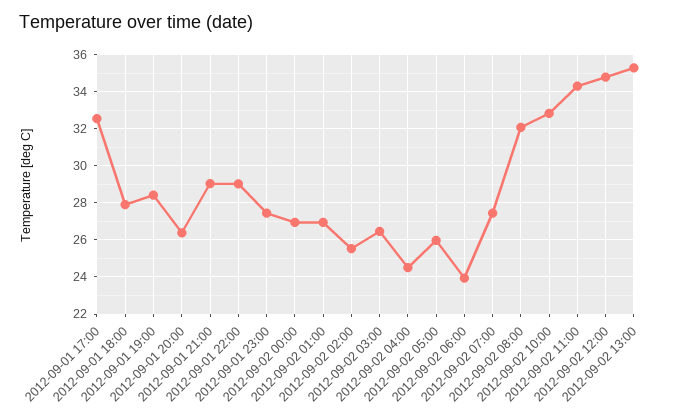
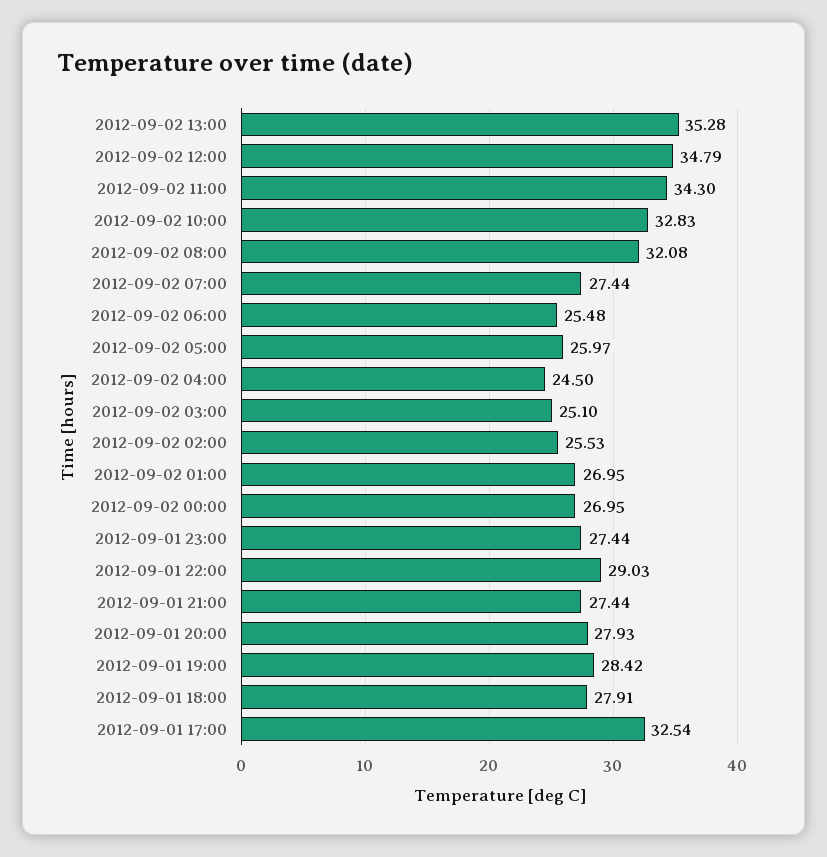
2012-09-01 20:00: 26.5 -> 27.93
2012-09-01 21:00: 29 -> 27.44
2012-09-02 03:00: 26.5 -> 25.1
2012-09-02 06:00: 24 -> 25.48

